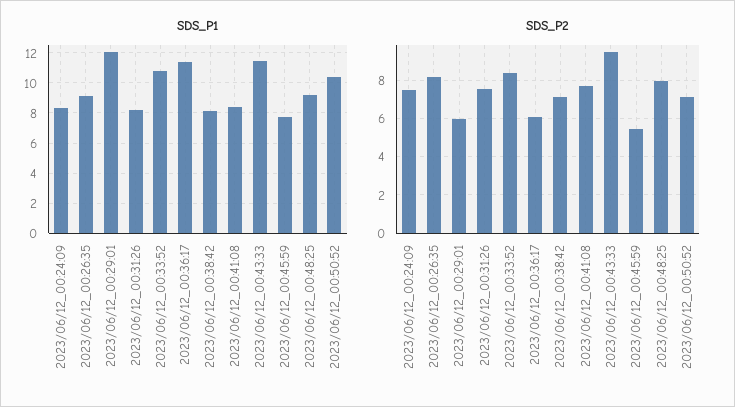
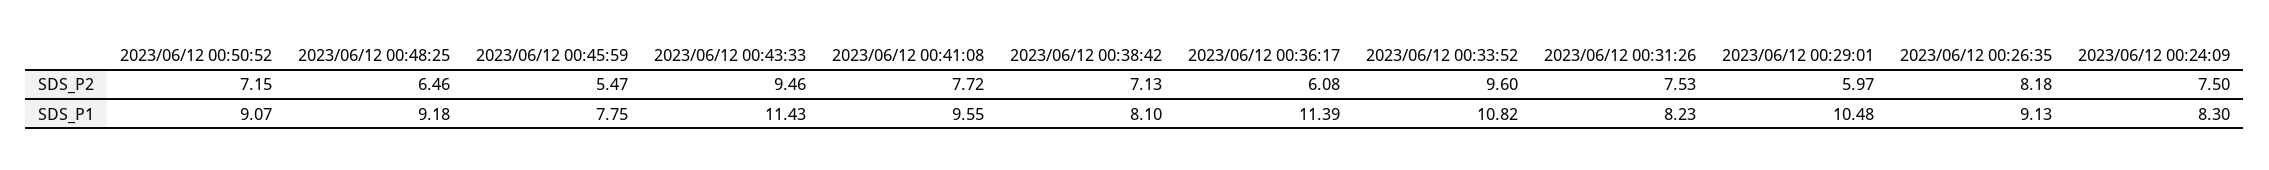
SDS_P1, 2023/06/12_00:29:01: 12 -> 10.48
SDS_P1, 2023/06/12_00:41:08: 8.5 -> 9.55
SDS_P1, 2023/06/12_00:50:52: 10.5 -> 9.07
SDS_P2, 2023/06/12_00:33:52: 8.5 -> 9.6
SDS_P2, 2023/06/12_00:48:25: 8 -> 6.46

